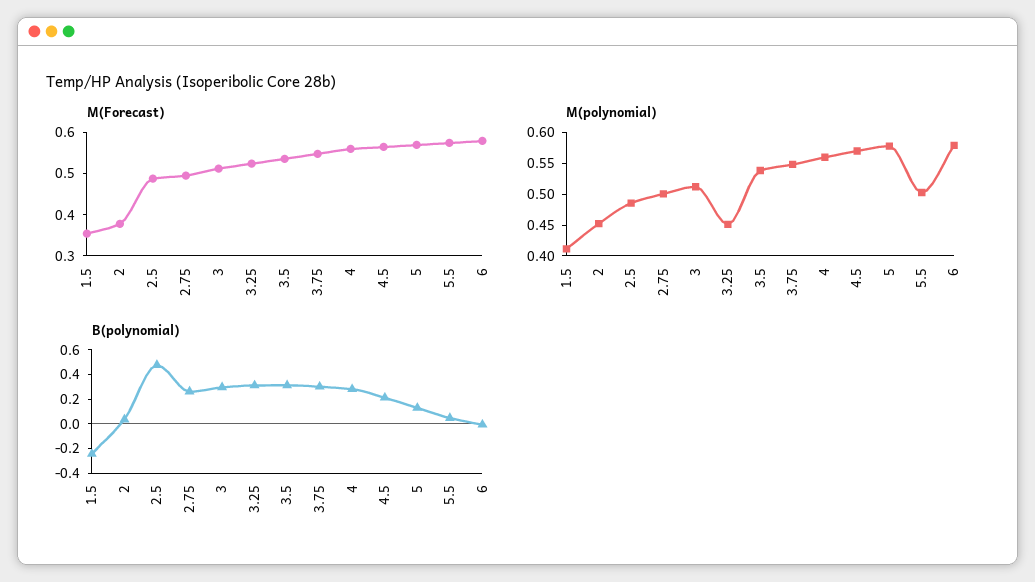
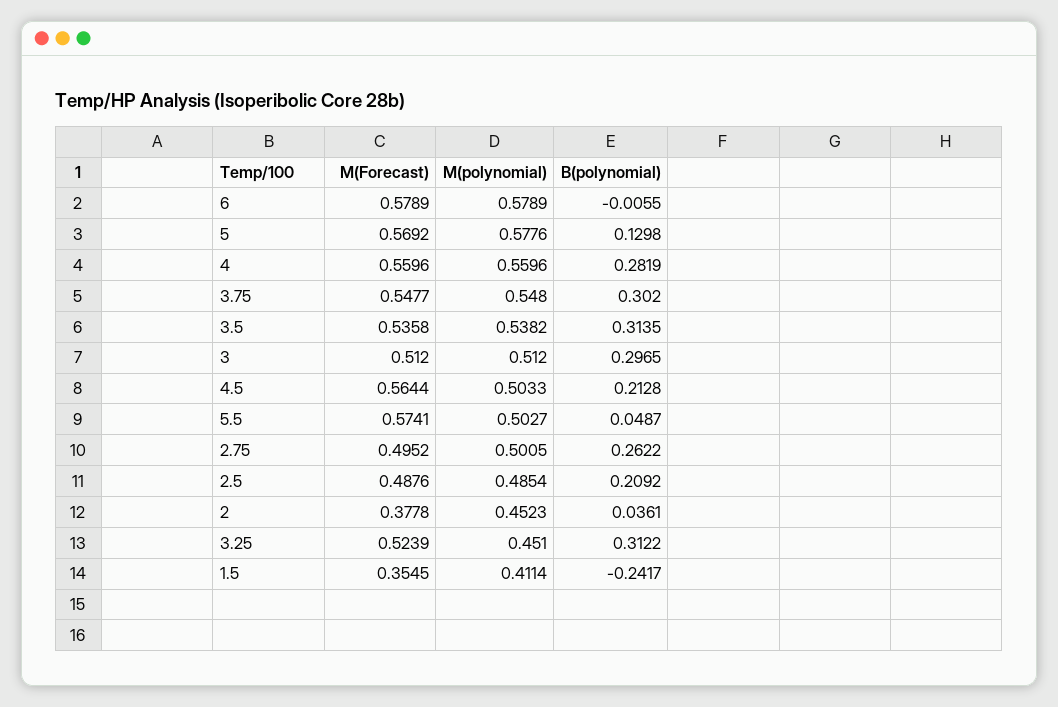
M(polynomial), 4.5: 0.575 -> 0.5033
B(polynomial), 2.5: 0.5 -> 0.2092

